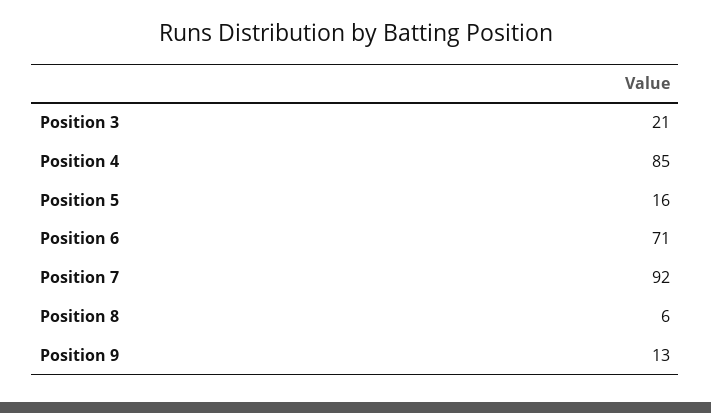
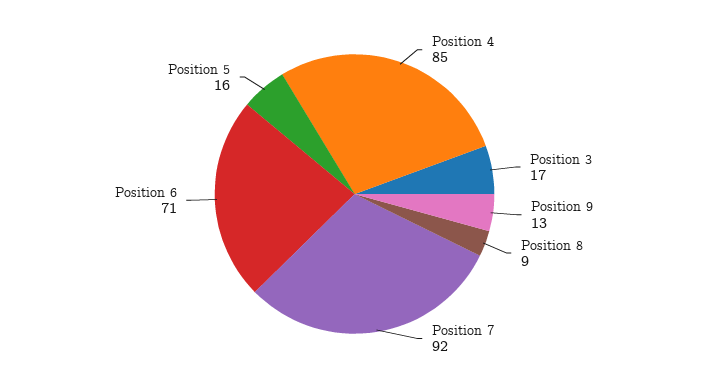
Position 3: 21 -> 17
Position 8: 6 -> 9

